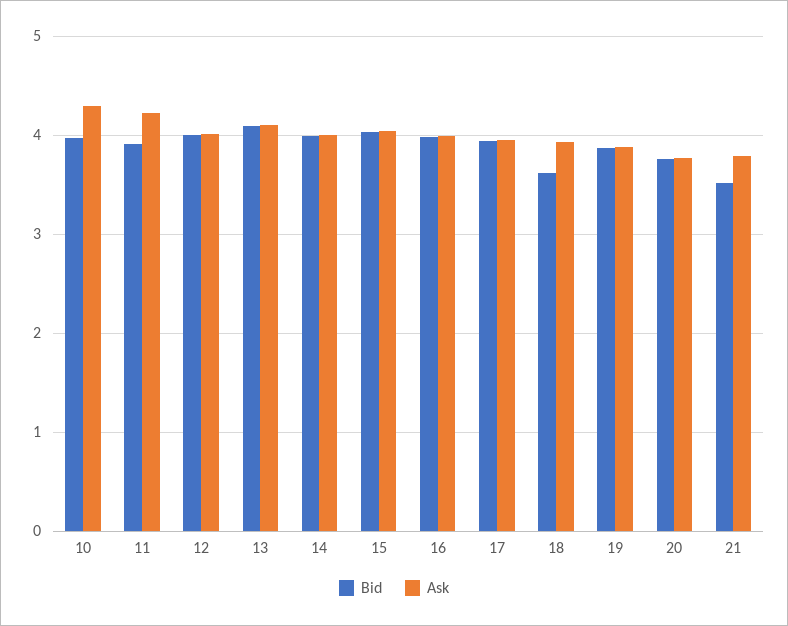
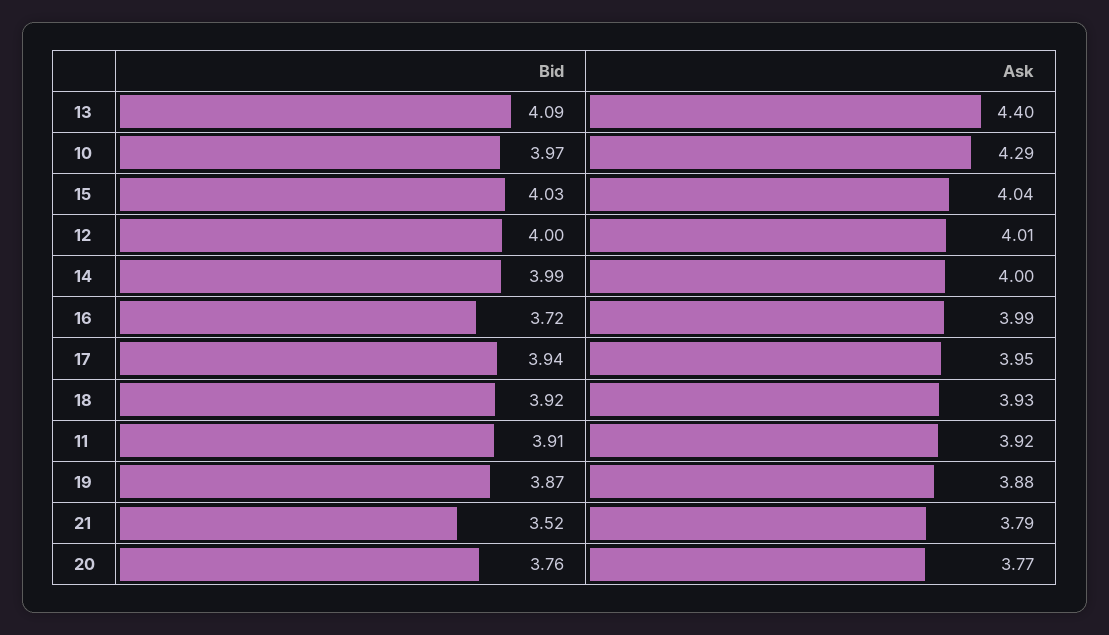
Ask, 11: 4.2 -> 3.92
Ask, 13: 4.1 -> 4.4
Bid, 16: 4 -> 3.72
Bid, 18: 3.6 -> 3.92

